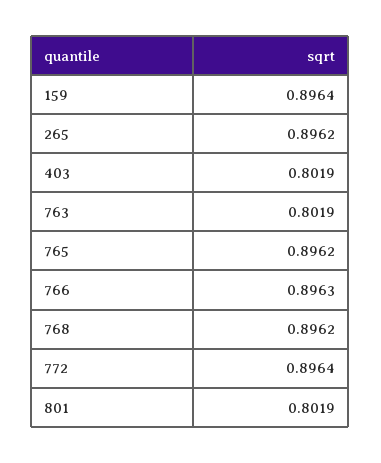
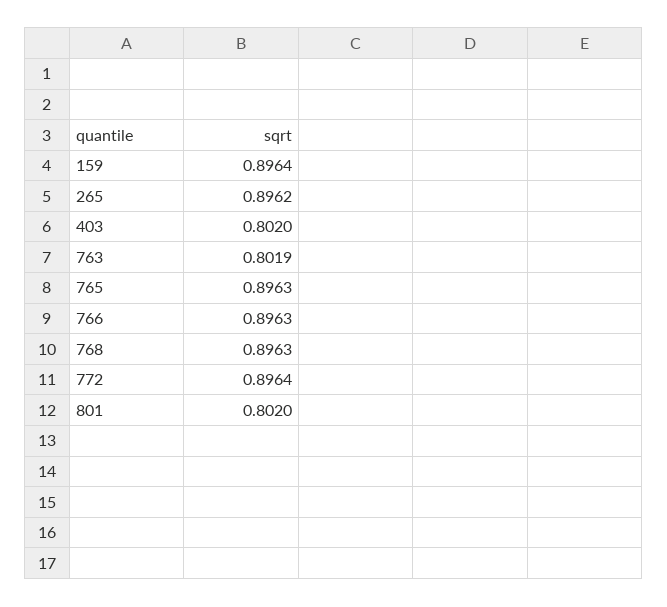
403: 0.8019 -> 0.802
765: 0.8962 -> 0.8963
768: 0.8962 -> 0.8963
801: 0.8019 -> 0.802

